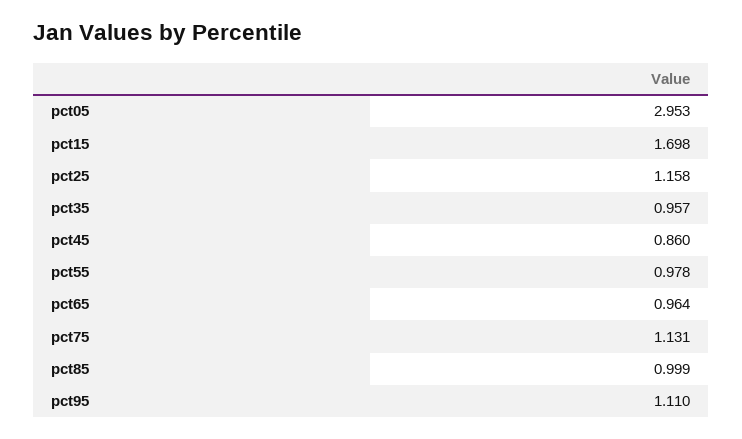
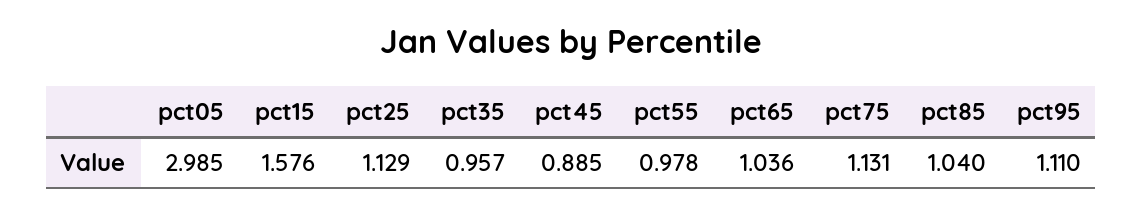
pct05: 2.953 -> 2.985
pct15: 1.698 -> 1.576
pct25: 1.158 -> 1.129
pct45: 0.86 -> 0.885
pct65: 0.964 -> 1.036
pct85: 0.999 -> 1.04

